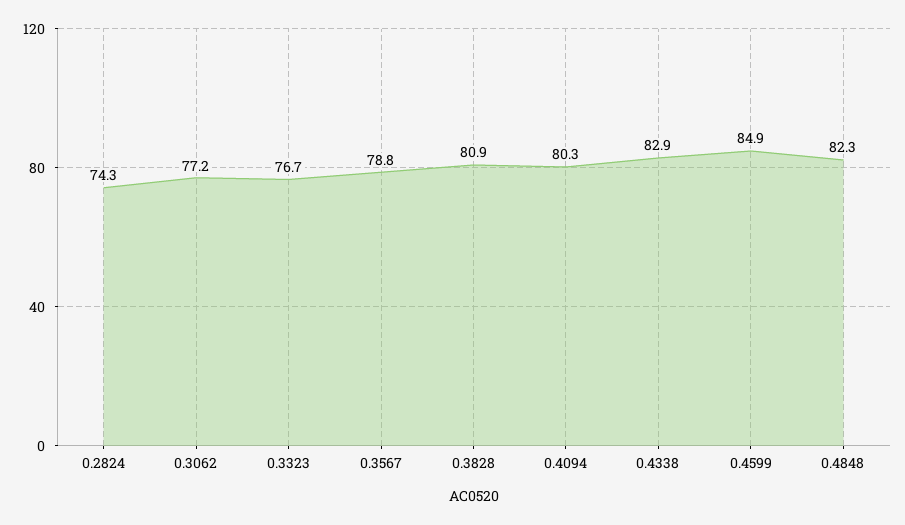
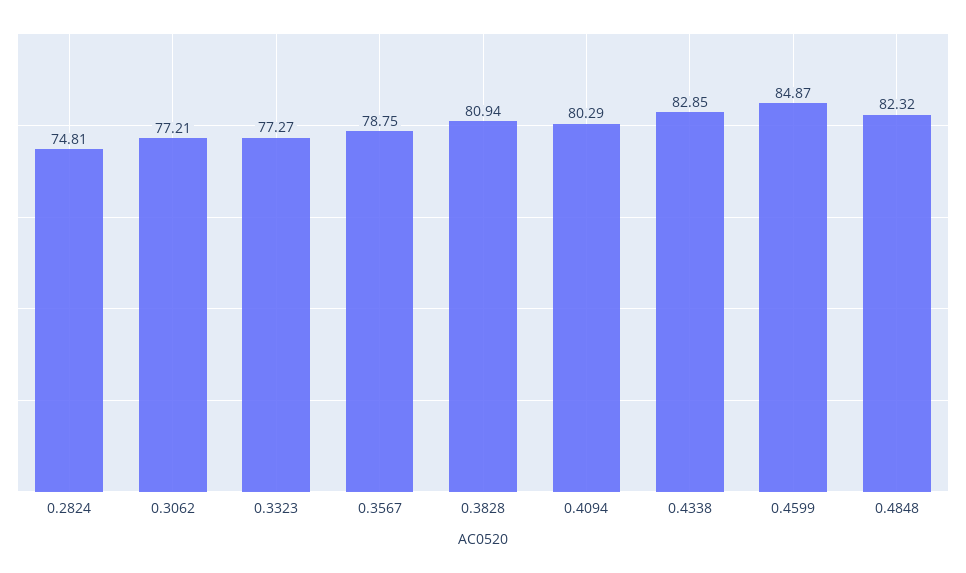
0.2824: 74.3 -> 74.81
0.3323: 76.7 -> 77.27

